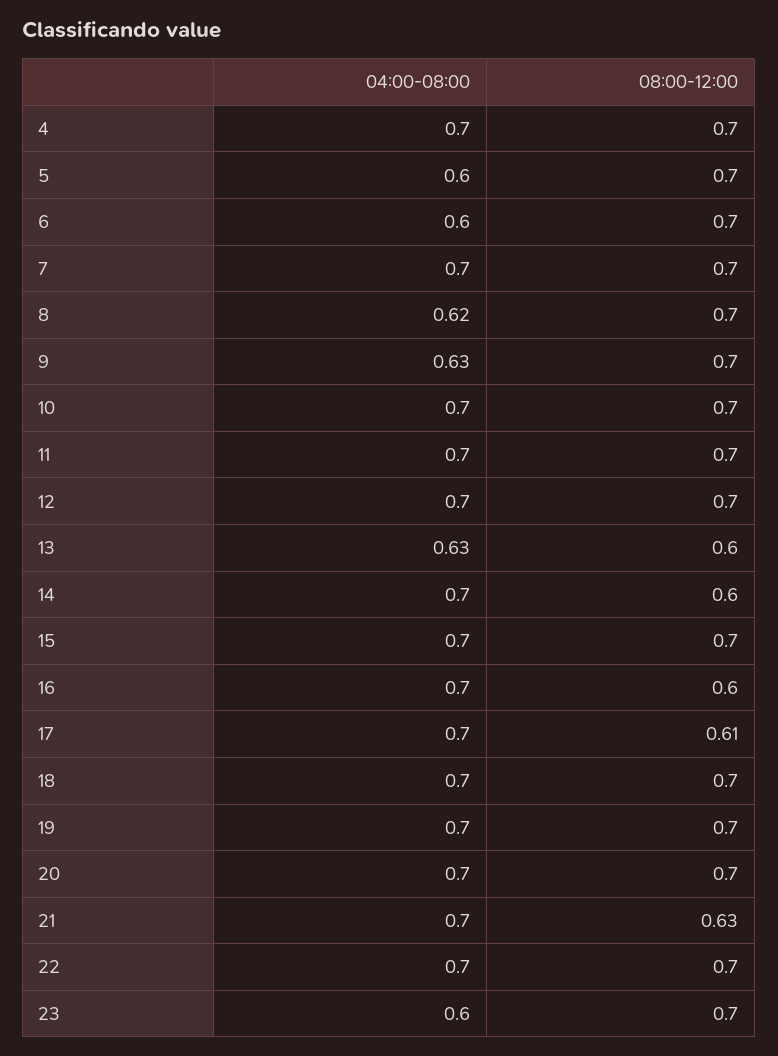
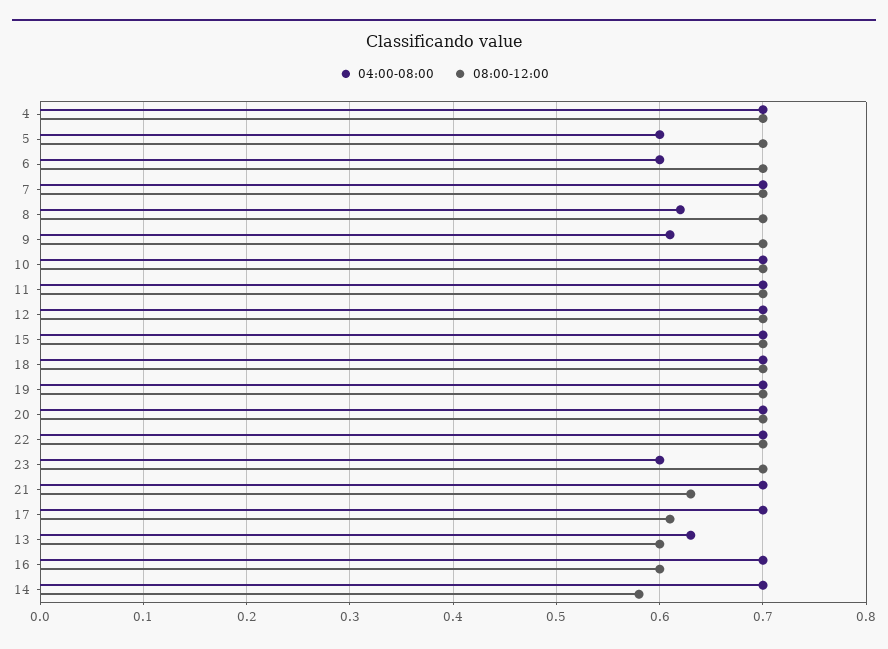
04:00-08:00, 9: 0.63 -> 0.61
08:00-12:00, 14: 0.6 -> 0.58

